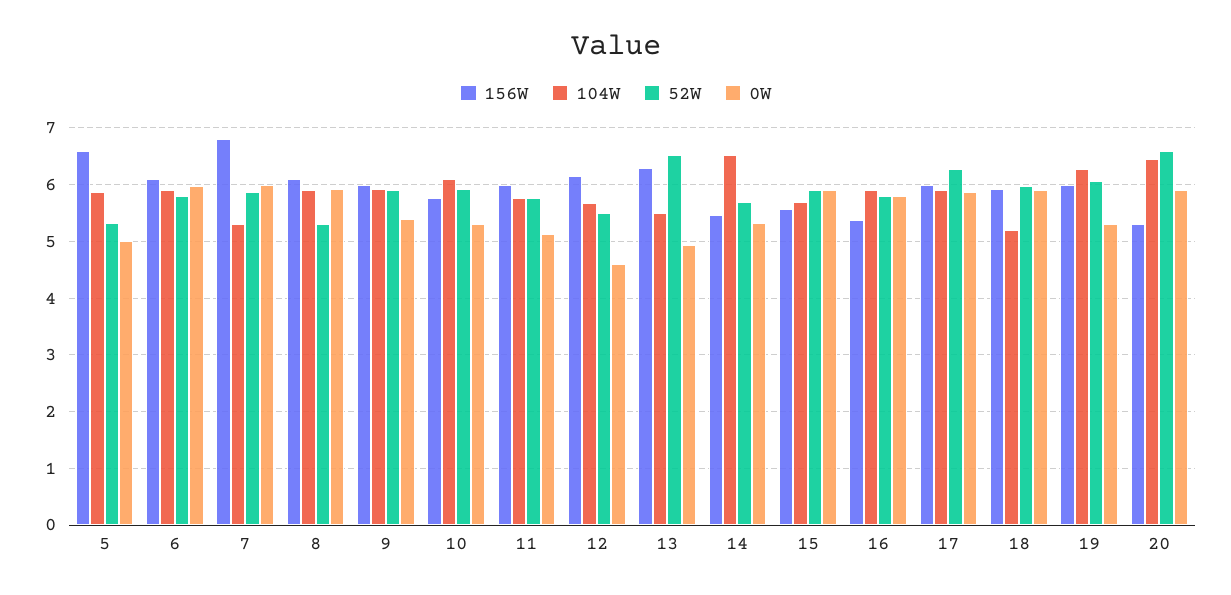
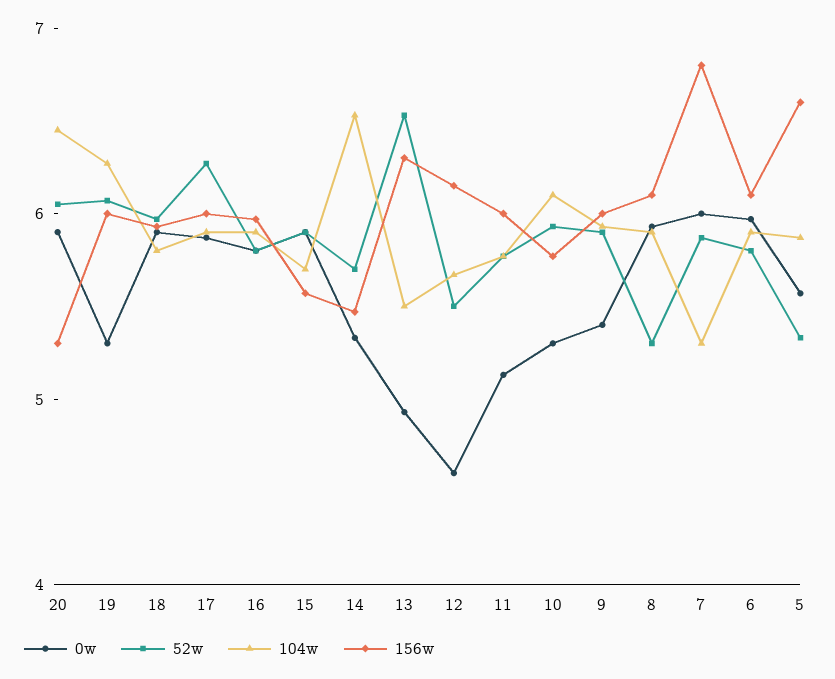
0W, 5: 5 -> 5.6
156W, 16: 5.4 -> 6
104W, 18: 5.2 -> 5.8
52W, 20: 6.6 -> 6

